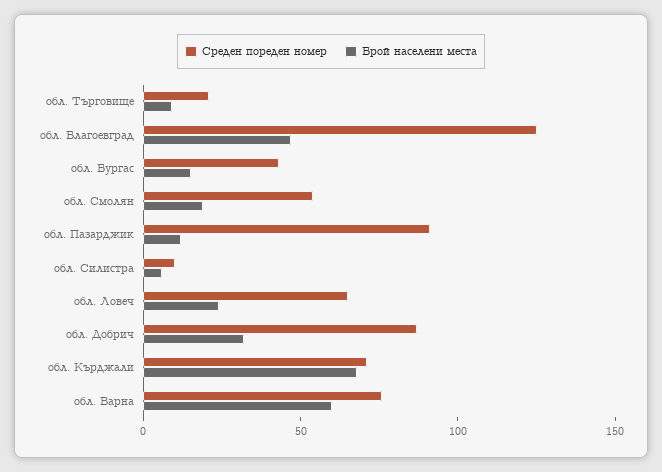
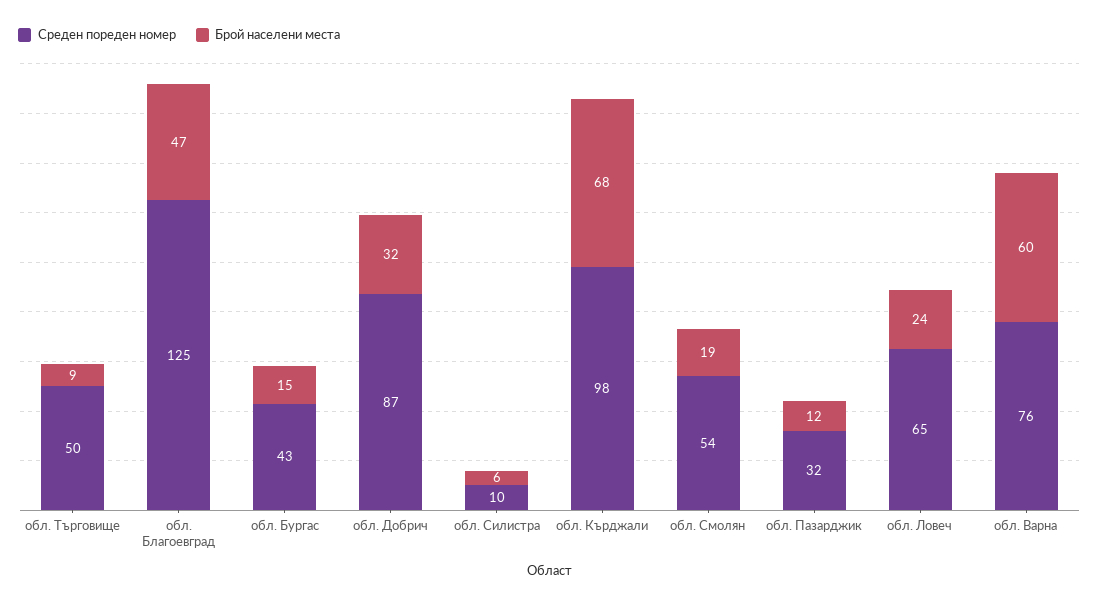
Среден пореден номер, обл. Търговище: 20 -> 50
Среден пореден номер, обл. Пазарджик: 90 -> 32
Среден пореден номер, обл. Кърджали: 70 -> 98

